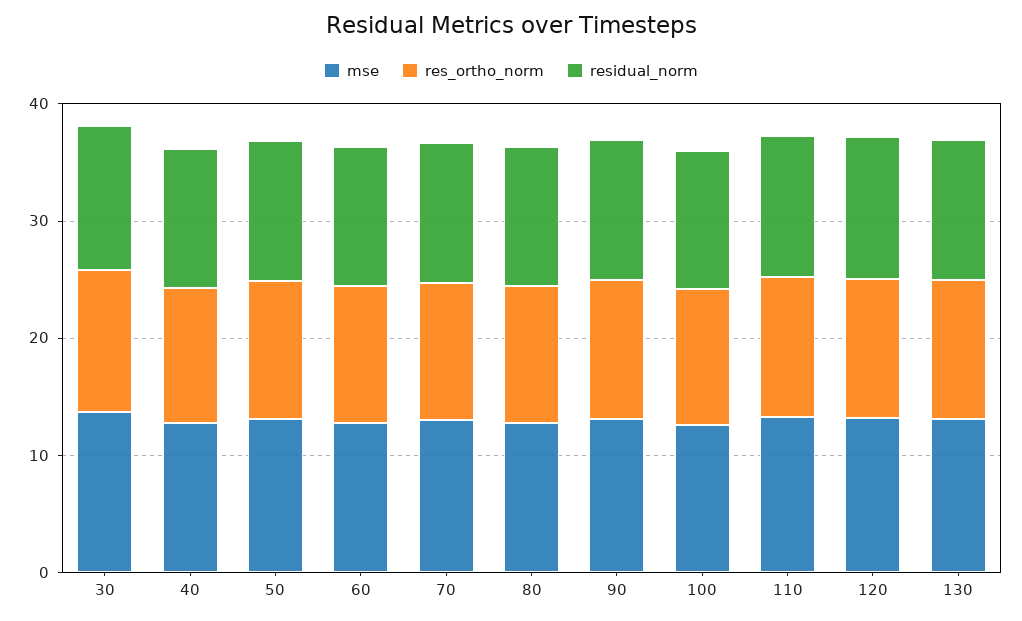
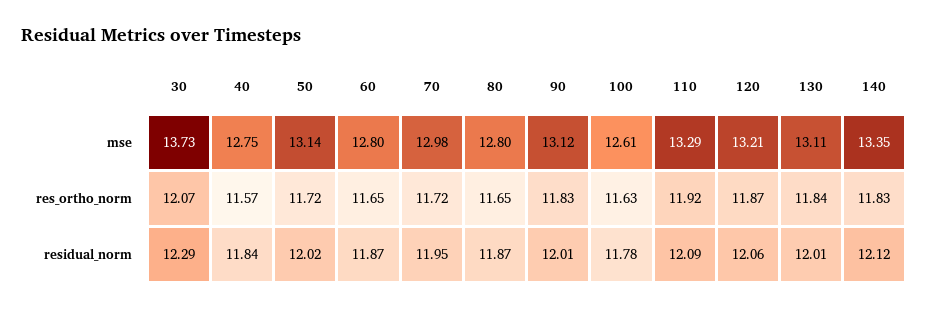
mse, 140: none -> 13.35
res_ortho_norm, 140: none -> 11.83
residual_norm, 140: none -> 12.12

